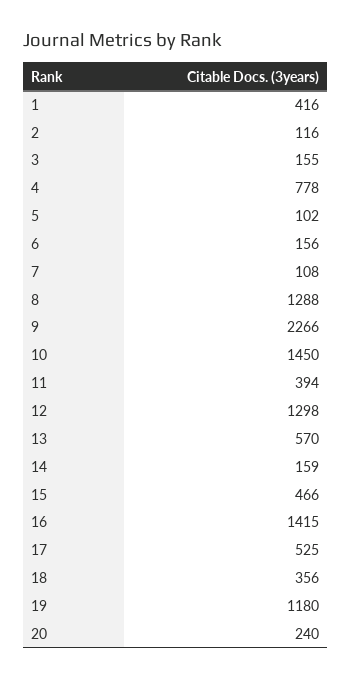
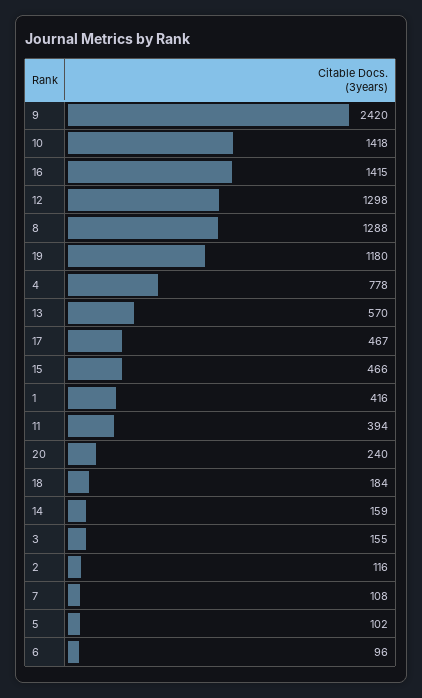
6: 156 -> 96
9: 2266 -> 2420
10: 1450 -> 1418
17: 525 -> 467
18: 356 -> 184

